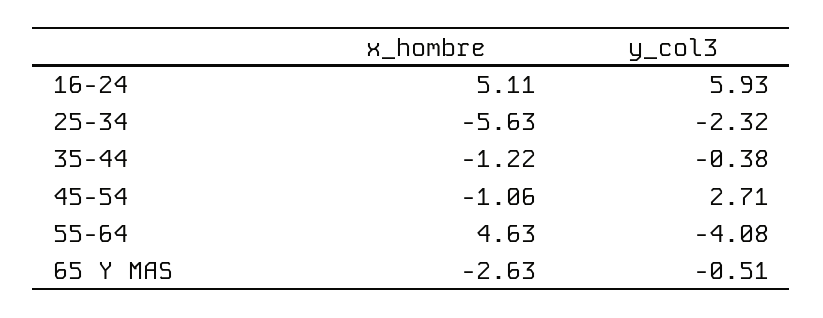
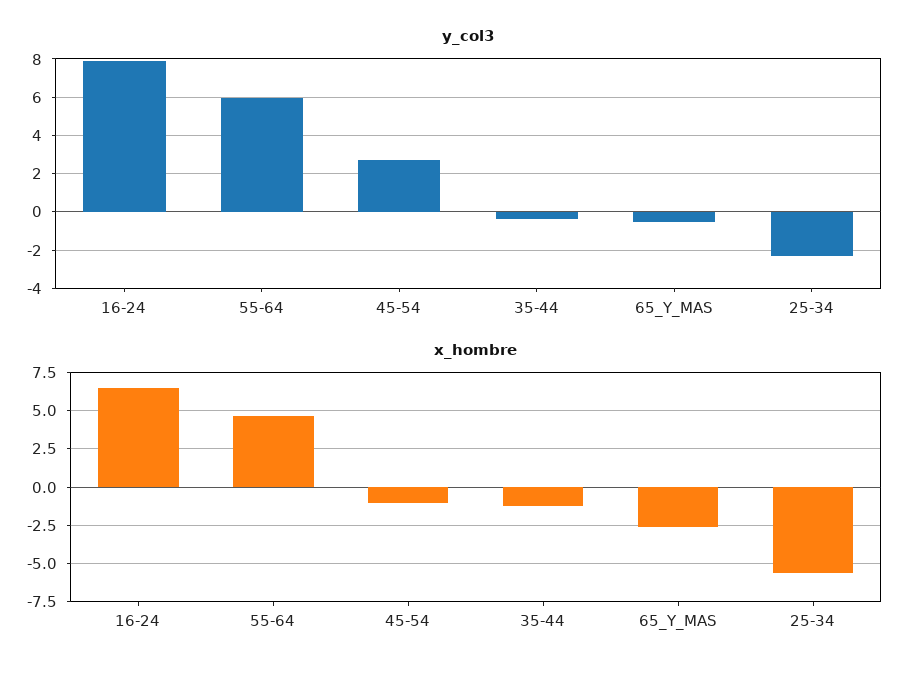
x_hombre, 16-24: 5.11 -> 6.5
y_col3, 16-24: 5.93 -> 8
y_col3, 55-64: -4.08 -> 6

